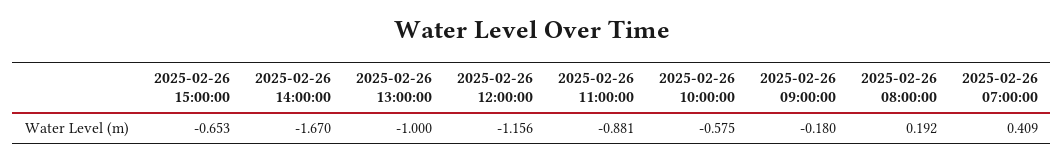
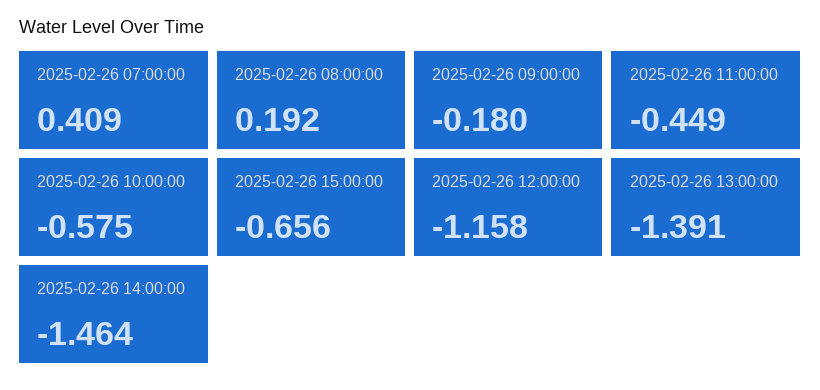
2025-02-26 15:00:00: -0.653 -> -0.656
2025-02-26 14:00:00: -1.67 -> -1.464
2025-02-26 13:00:00: -1 -> -1.391
2025-02-26 12:00:00: -1.156 -> -1.158
2025-02-26 11:00:00: -0.881 -> -0.449

